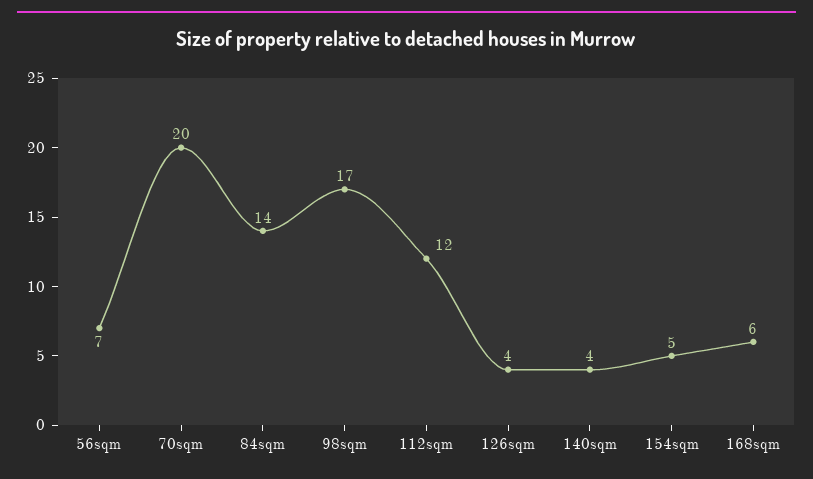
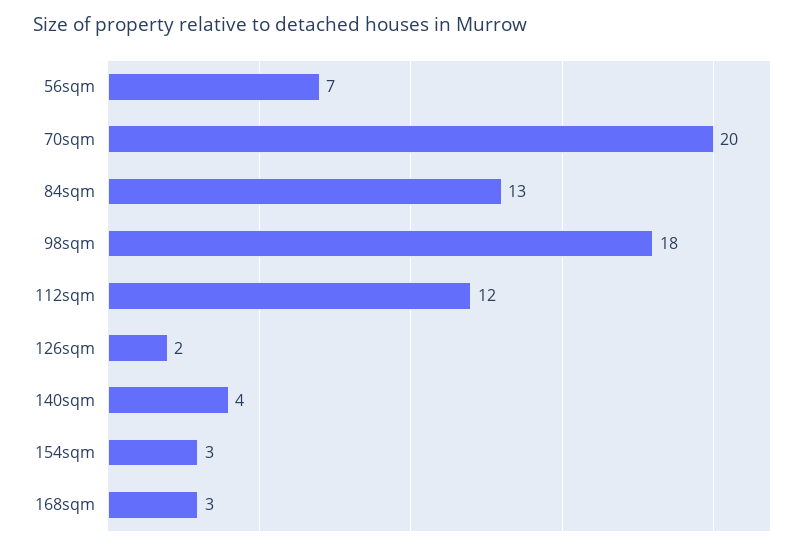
84sqm: 14 -> 13
98sqm: 17 -> 18
126sqm: 4 -> 2
154sqm: 5 -> 3
168sqm: 6 -> 3

